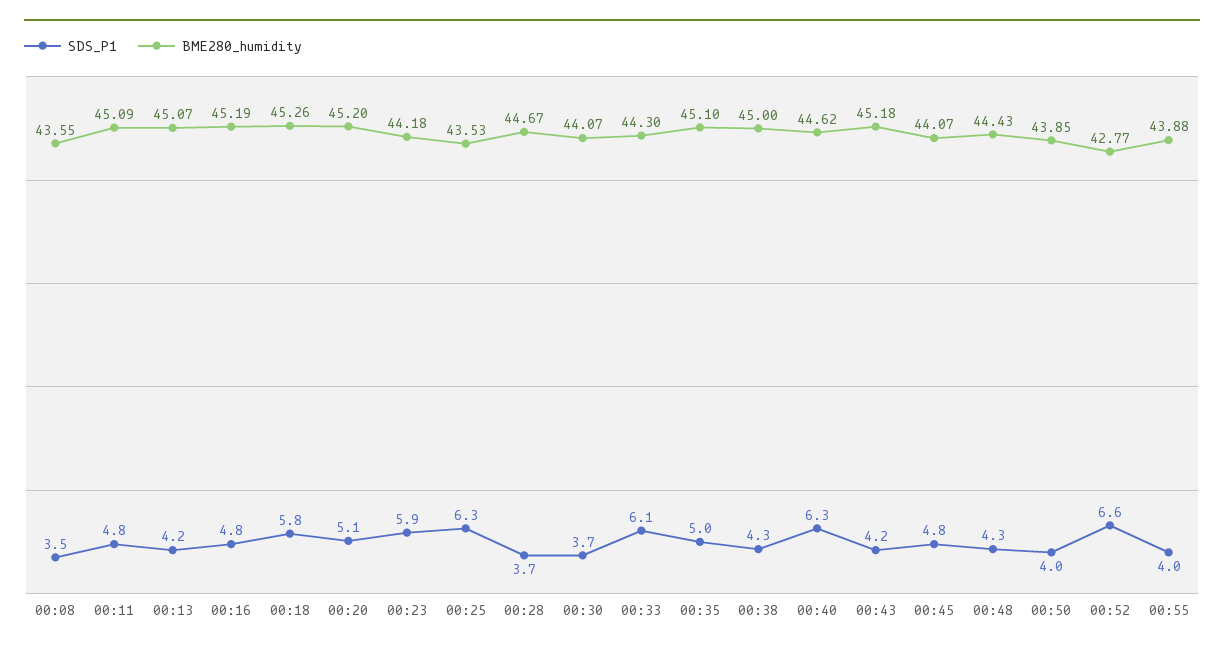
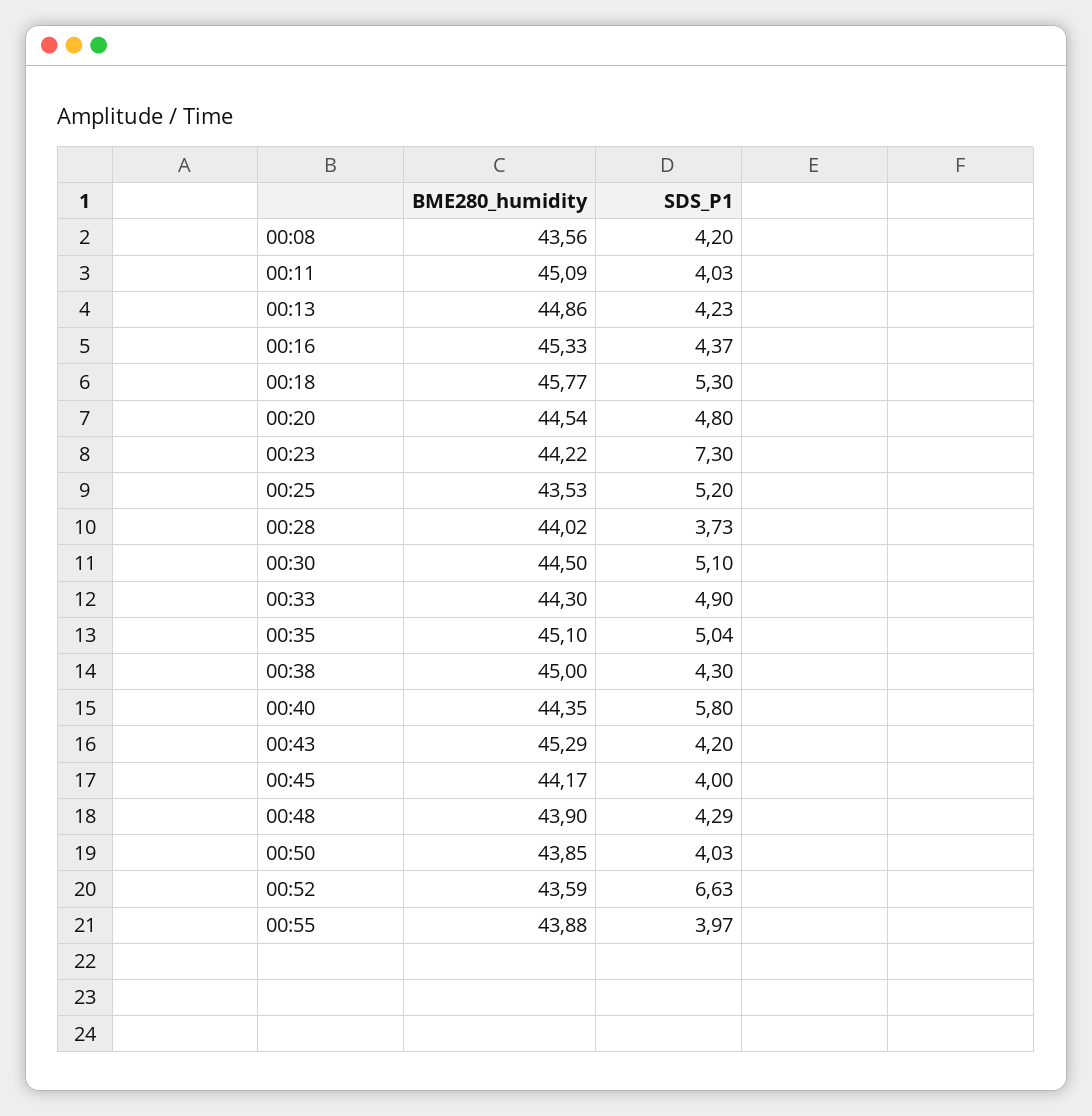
SDS_P1, 00:08: 3.5 -> 4.2
BME280_humidity, 00:08: 43.55 -> 43.56
SDS_P1, 00:11: 4.8 -> 4.03
BME280_humidity, 00:13: 45.07 -> 44.86
SDS_P1, 00:16: 4.8 -> 4.37
BME280_humidity, 00:16: 45.19 -> 45.33
SDS_P1, 00:18: 5.8 -> 5.3
BME280_humidity, 00:18: 45.26 -> 45.77
SDS_P1, 00:20: 5.1 -> 4.8
BME280_humidity, 00:20: 45.2 -> 44.54
SDS_P1, 00:23: 5.9 -> 7.3
BME280_humidity, 00:23: 44.18 -> 44.22
SDS_P1, 00:25: 6.3 -> 5.2
BME280_humidity, 00:28: 44.67 -> 44.02
SDS_P1, 00:30: 3.7 -> 5.1
BME280_humidity, 00:30: 44.07 -> 44.5
SDS_P1, 00:33: 6.1 -> 4.9
SDS_P1, 00:40: 6.3 -> 5.8
BME280_humidity, 00:40: 44.62 -> 44.35
BME280_humidity, 00:43: 45.18 -> 45.29
SDS_P1, 00:45: 4.8 -> 4
BME280_humidity, 00:45: 44.07 -> 44.17
BME280_humidity, 00:48: 44.43 -> 43.9
BME280_humidity, 00:52: 42.77 -> 43.59

